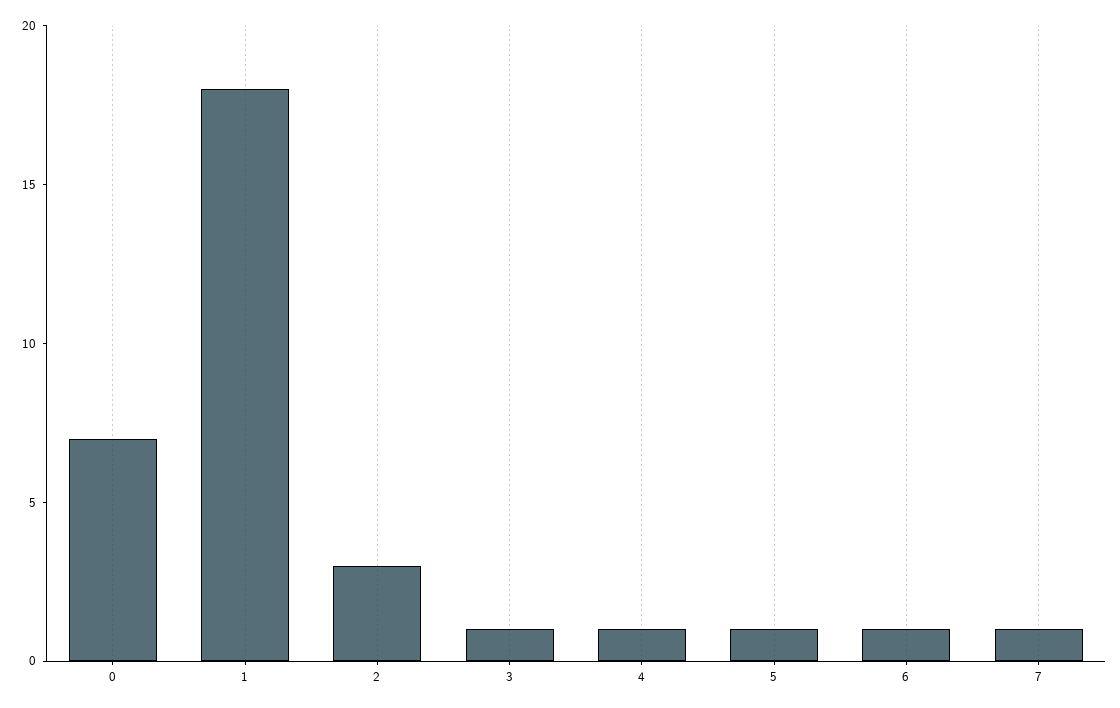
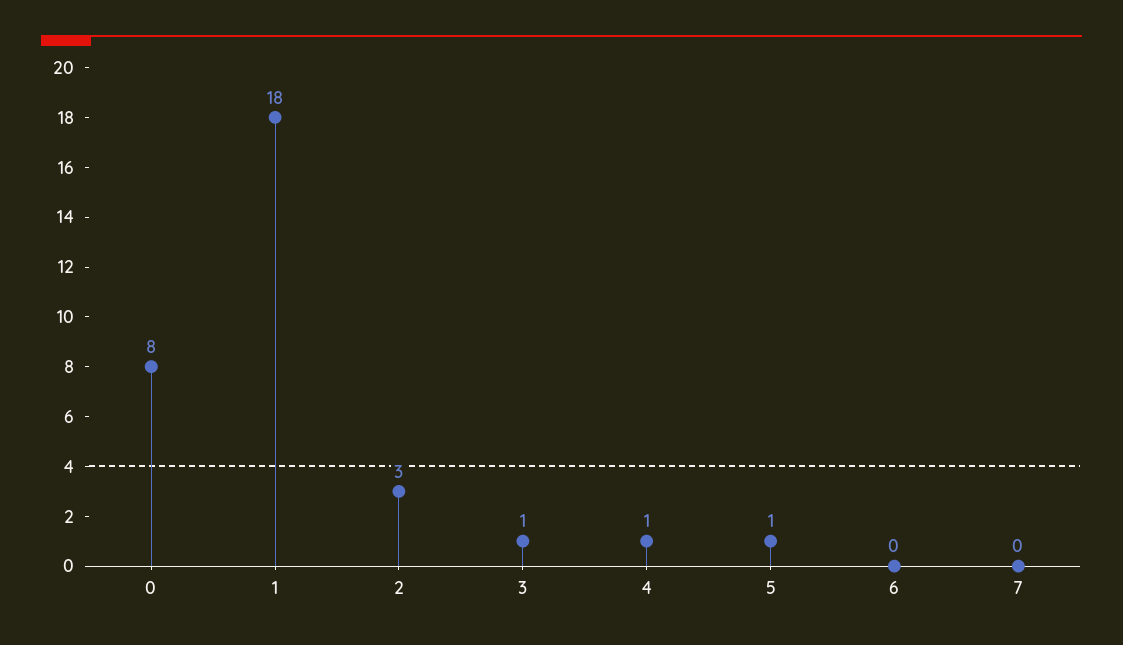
0: 7 -> 8
6: 1 -> 0
7: 1 -> 0

